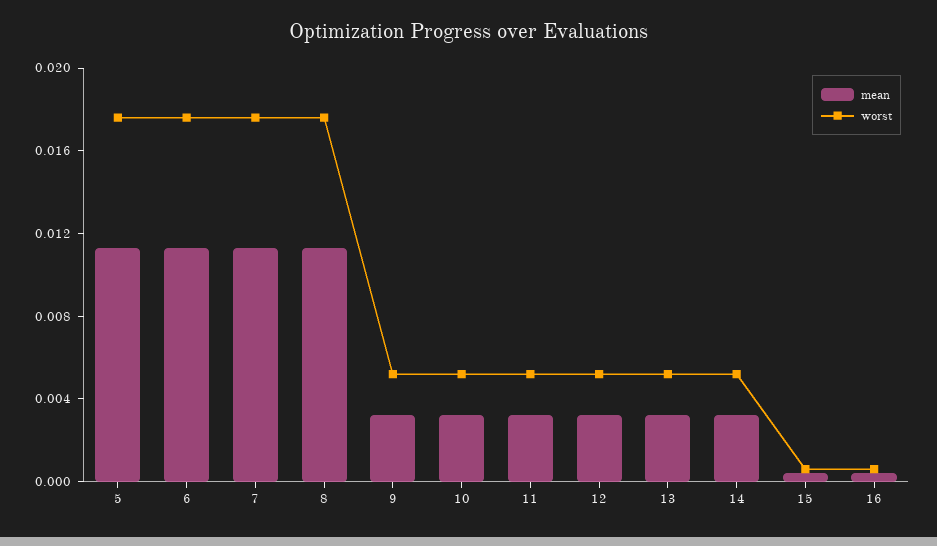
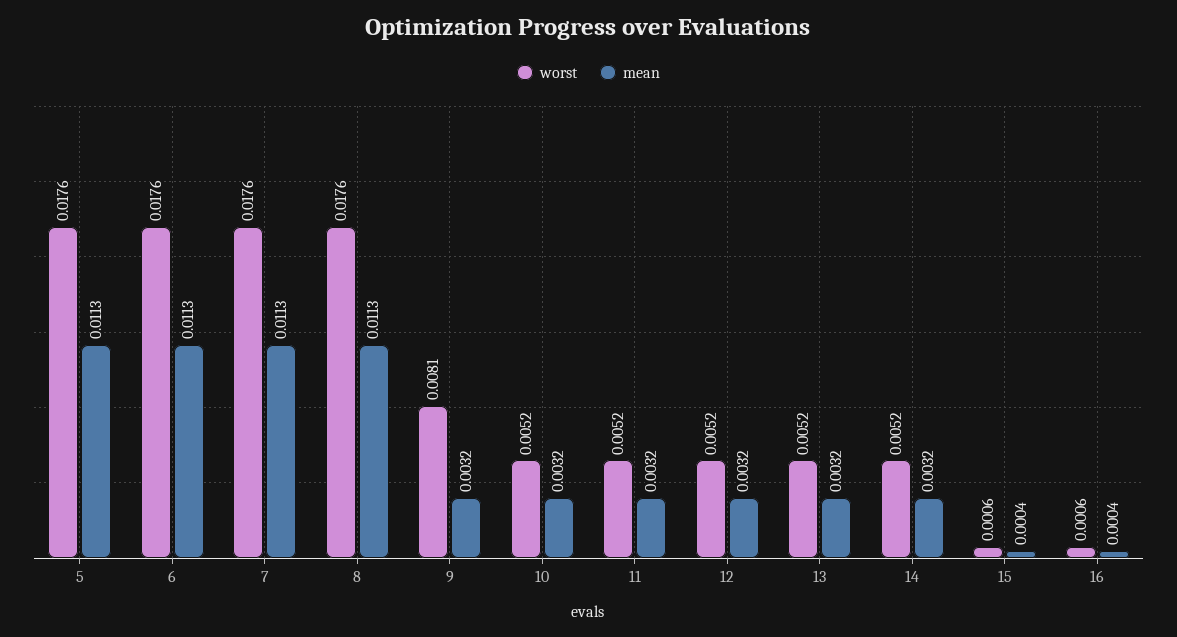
worst, 9: 0.005 -> 0.0081

